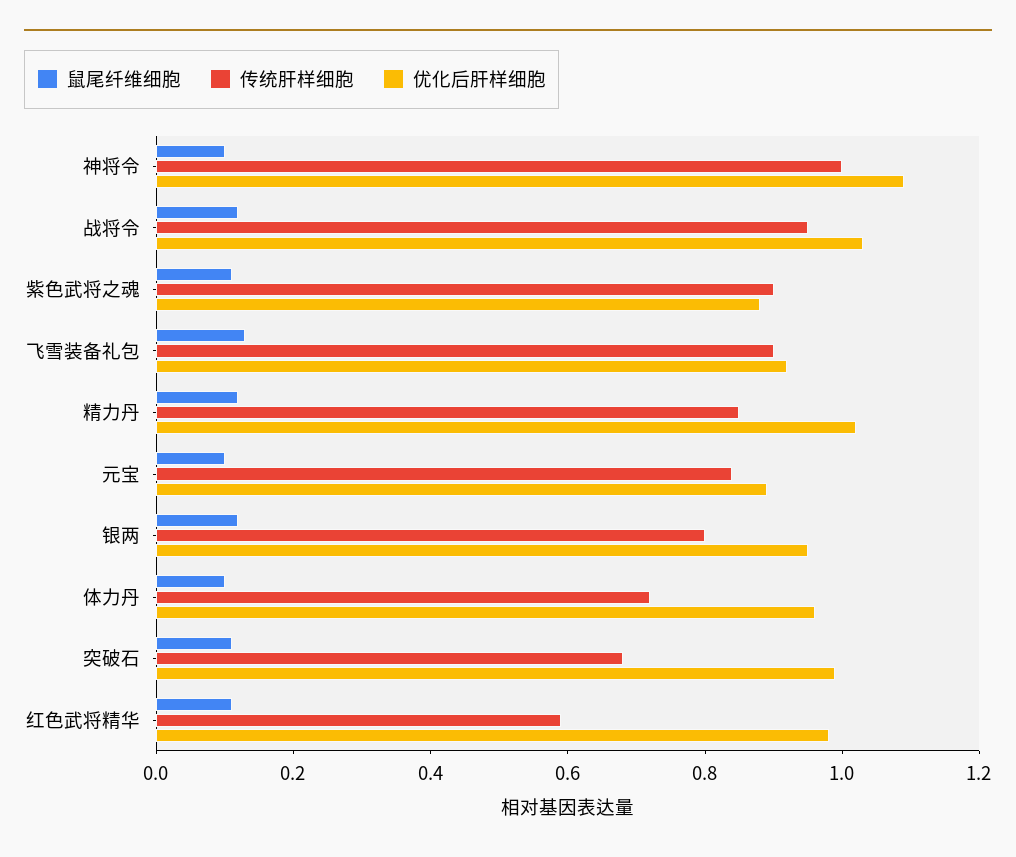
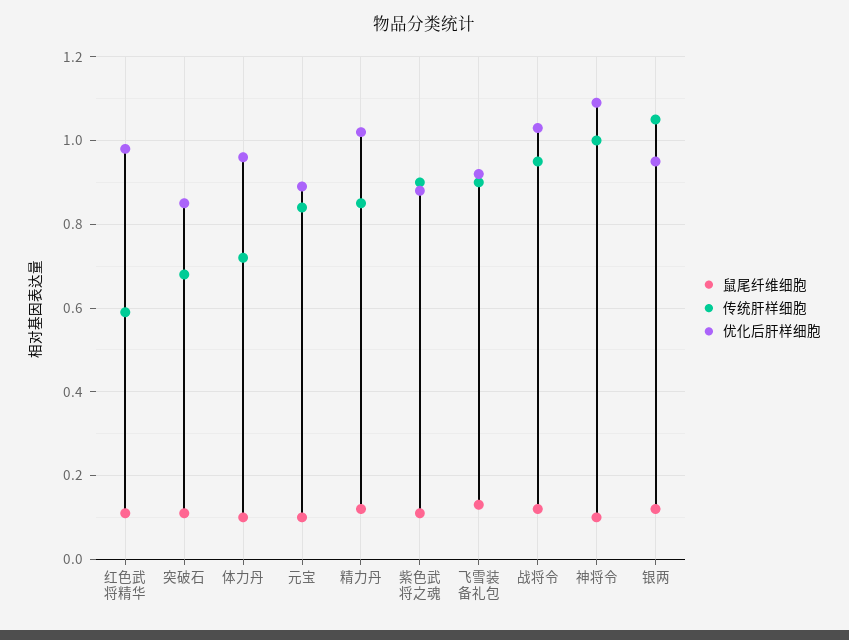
传统肝样细胞, 银两: 0.8 -> 1.05
优化后肝样细胞, 突破石: 1 -> 0.85

